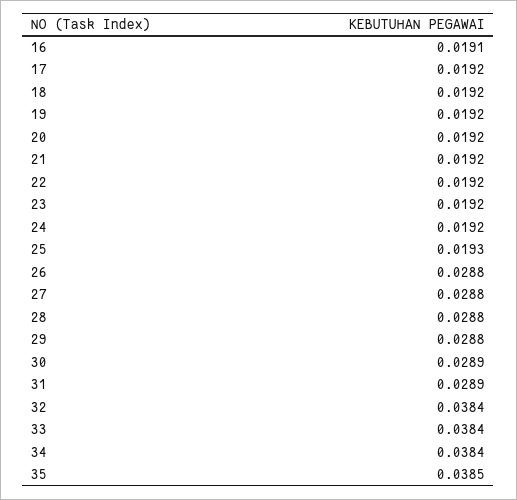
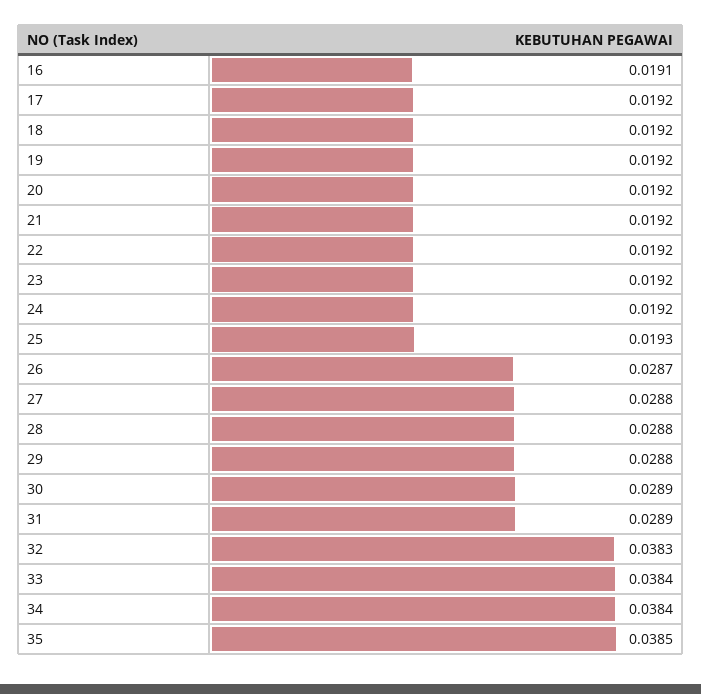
26: 0.0288 -> 0.0287
32: 0.0384 -> 0.0383

